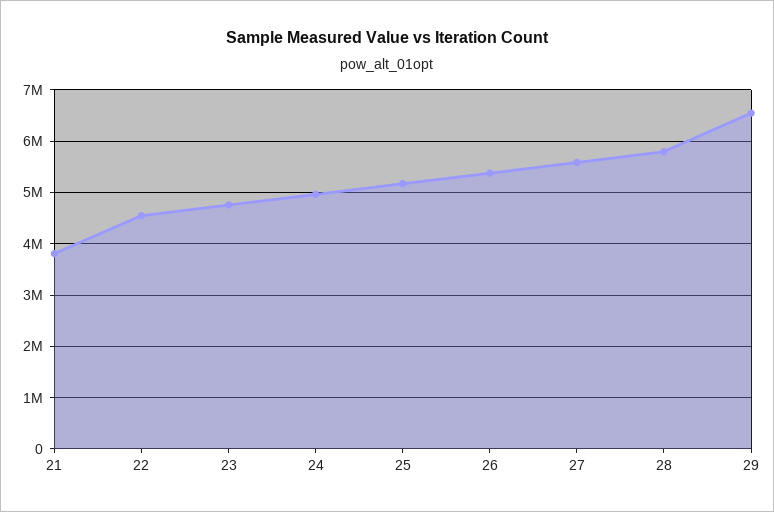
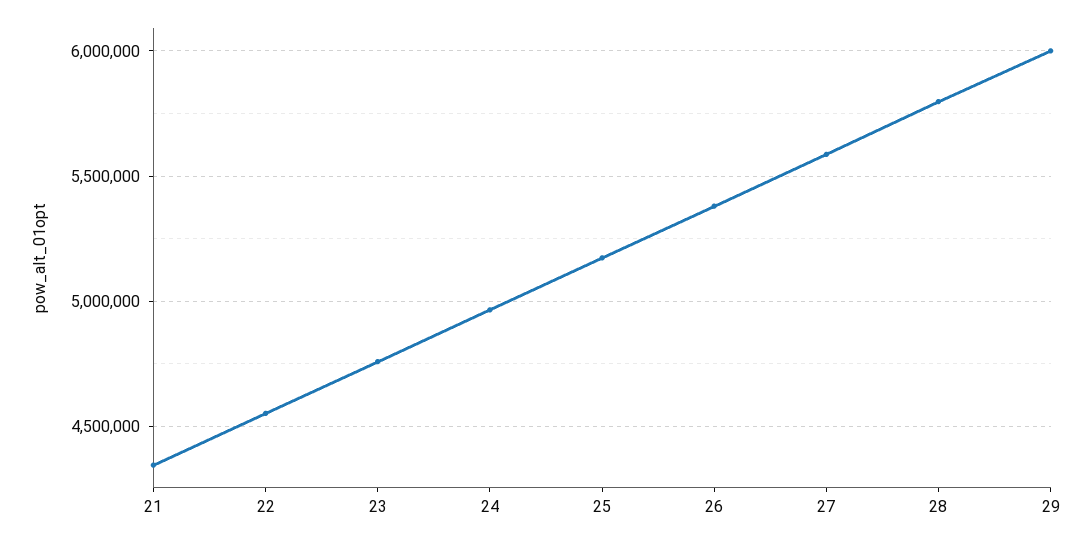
21: 3800000 -> 4350000
29: 6600000 -> 6000000

